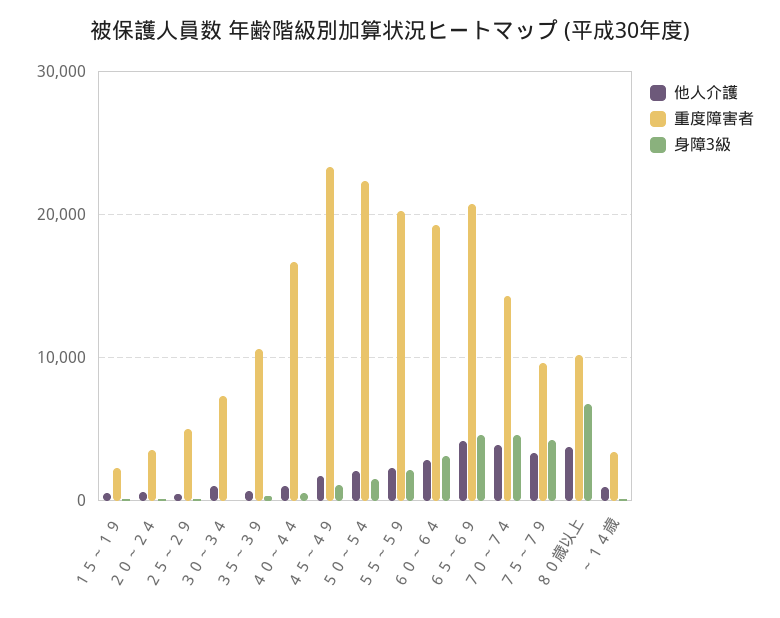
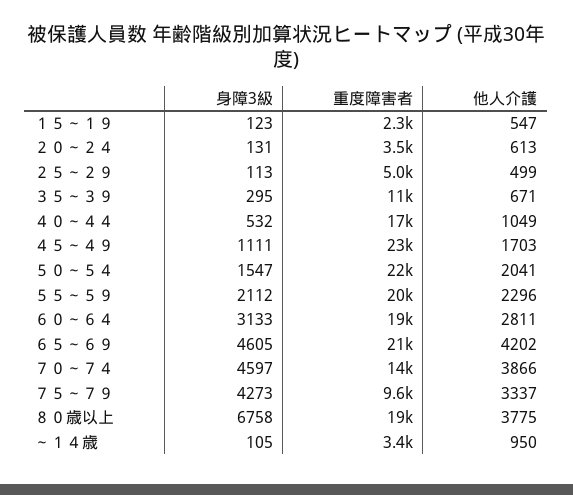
他人介護, ３０～３４: 1000 -> none
重度障害者, ３０～３４: 7000 -> none
身障3級, ３０～３４: 0 -> none
重度障害者, ８０歳以上: 10000 -> 19000

